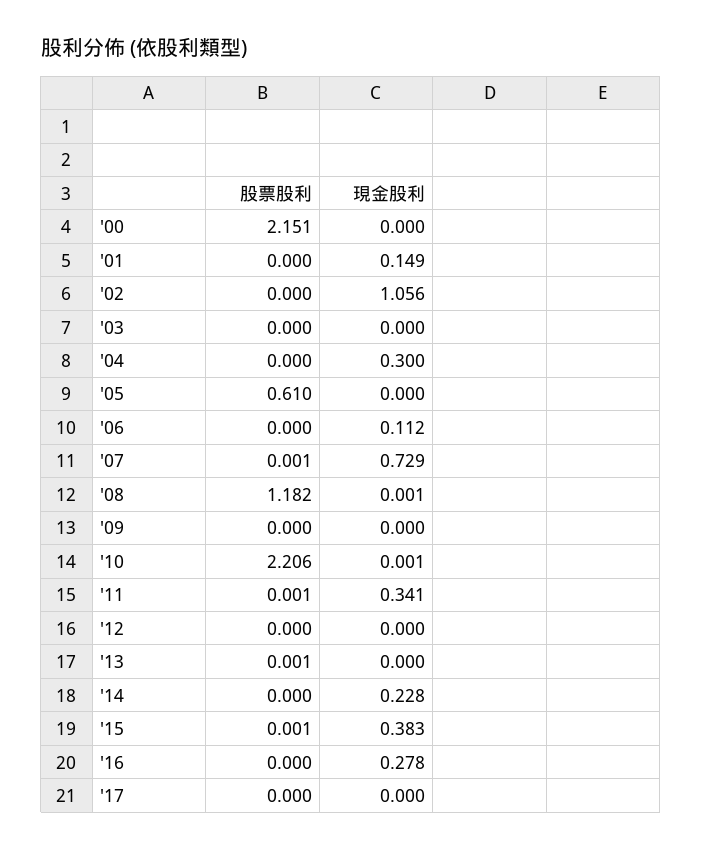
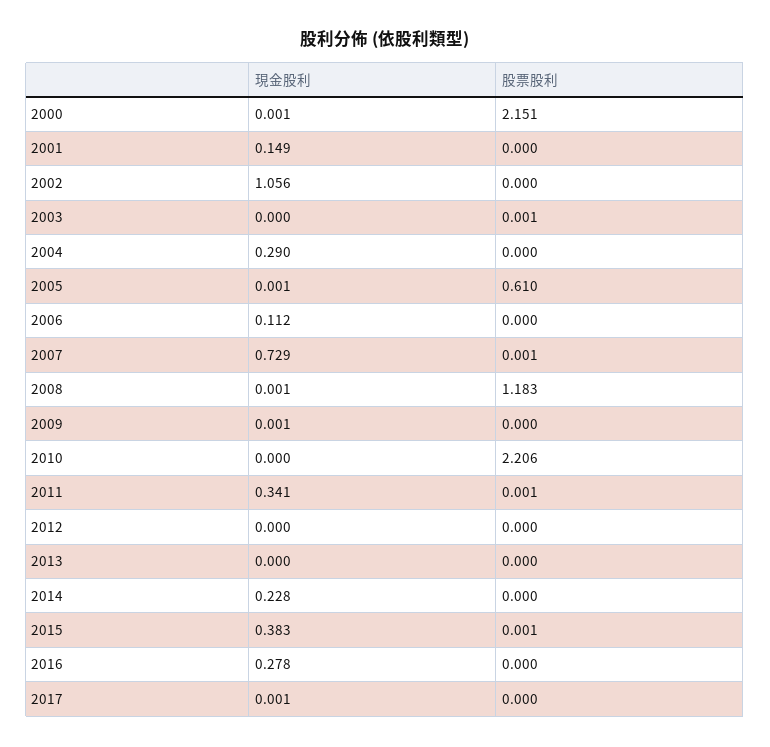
現金股利, '00: 0 -> 0.001
股票股利, '03: 0 -> 0.001
現金股利, '04: 0.3 -> 0.29
現金股利, '05: 0 -> 0.001
股票股利, '08: 1.182 -> 1.183
現金股利, '09: 0 -> 0.001
現金股利, '10: 0.001 -> 0
股票股利, '13: 0.001 -> 0
現金股利, '17: 0 -> 0.001

